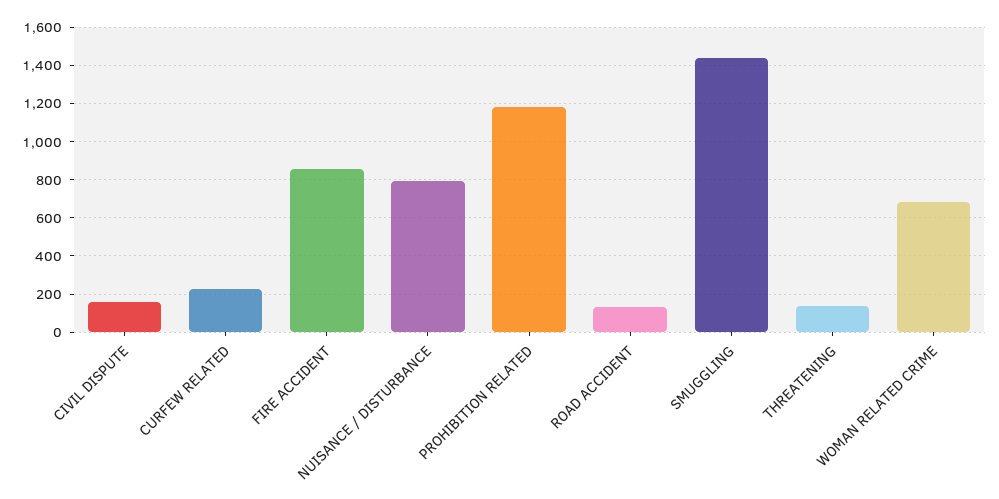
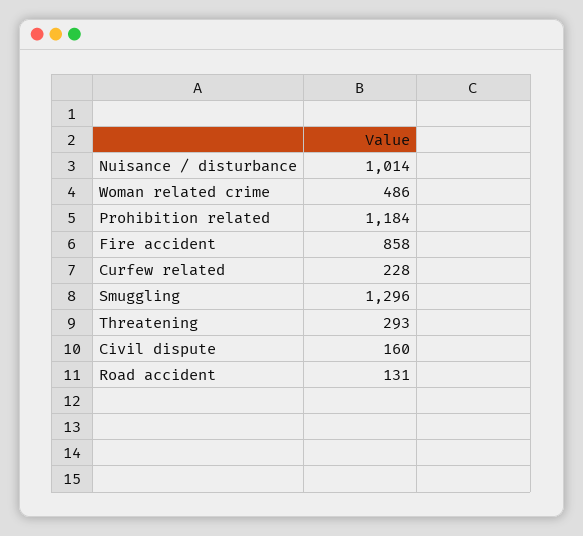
NUISANCE / DISTURBANCE: 800 -> 1014
SMUGGLING: 1450 -> 1296
THREATENING: 150 -> 293
WOMAN RELATED CRIME: 700 -> 486

